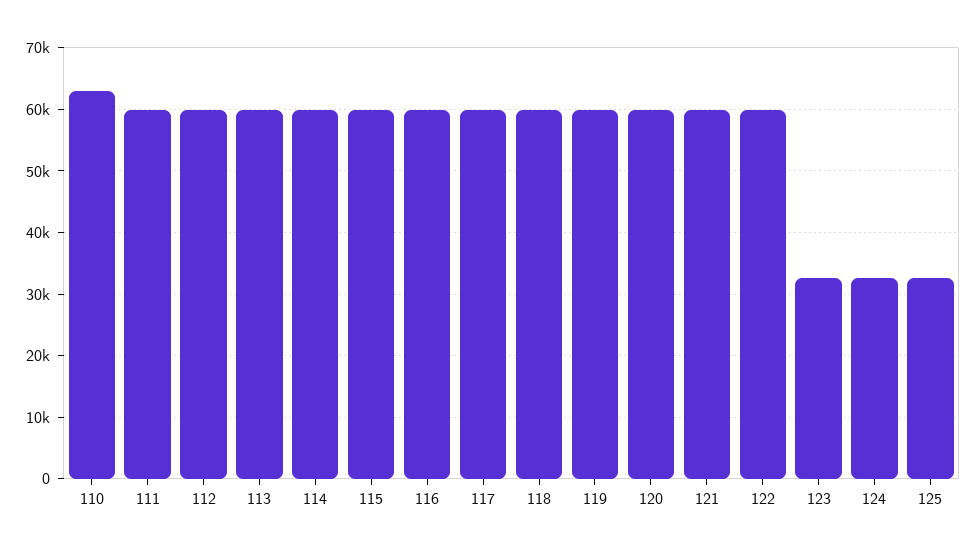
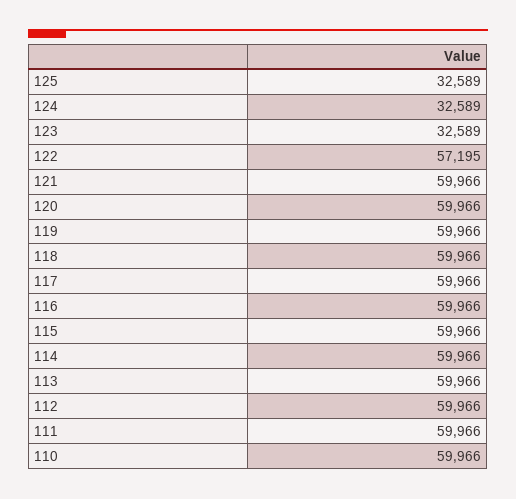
110: 63000 -> 59966
122: 60000 -> 57195

